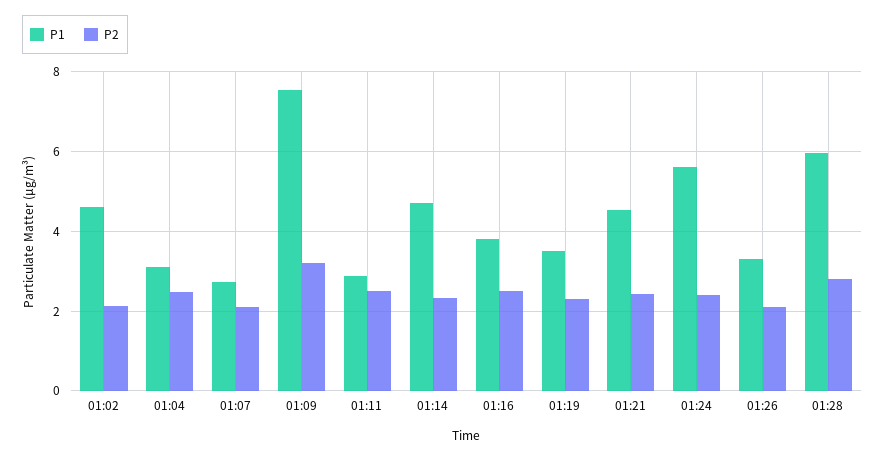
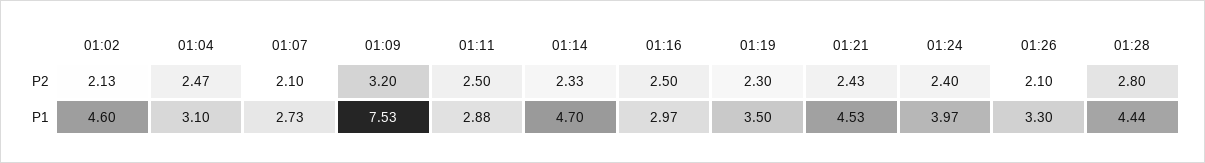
P1, 01:16: 3.8 -> 2.97
P1, 01:24: 5.6 -> 3.97
P1, 01:28: 6 -> 4.44

